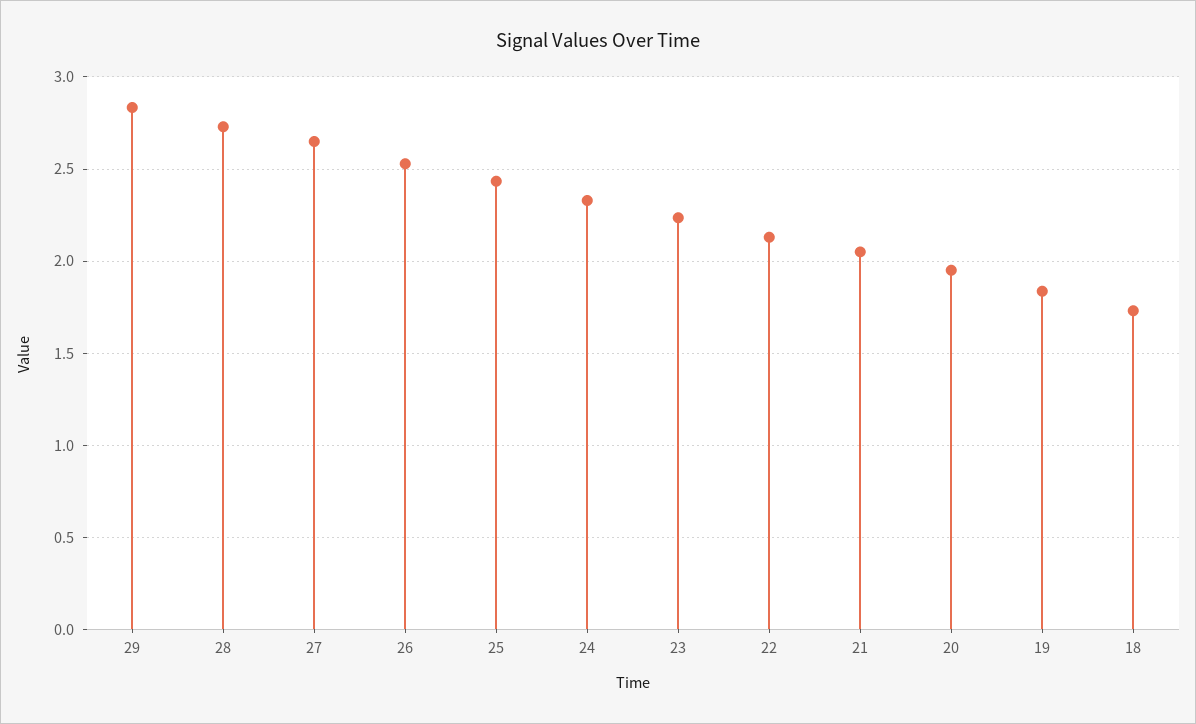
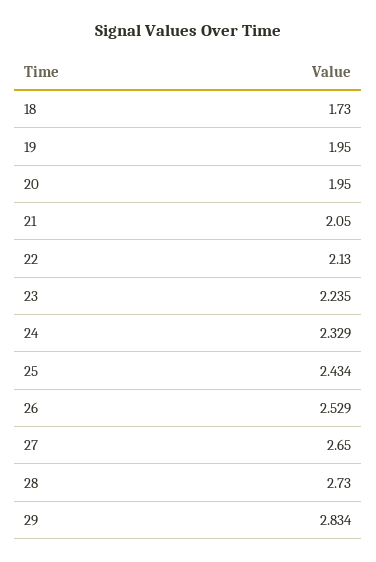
19: 1.85 -> 1.95

